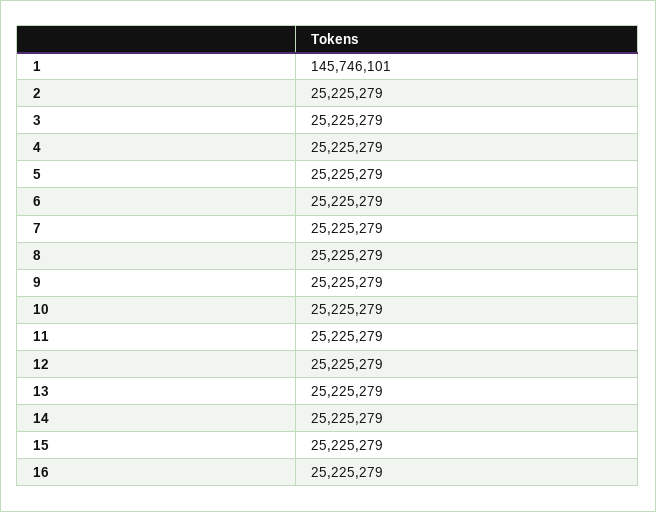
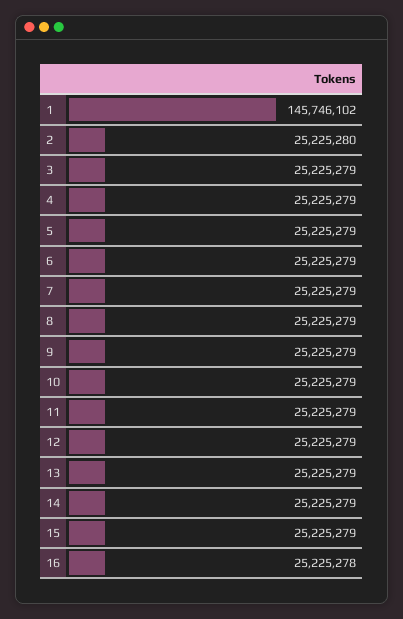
1: 145746101 -> 145746102
2: 25225279 -> 25225280
16: 25225279 -> 25225278

